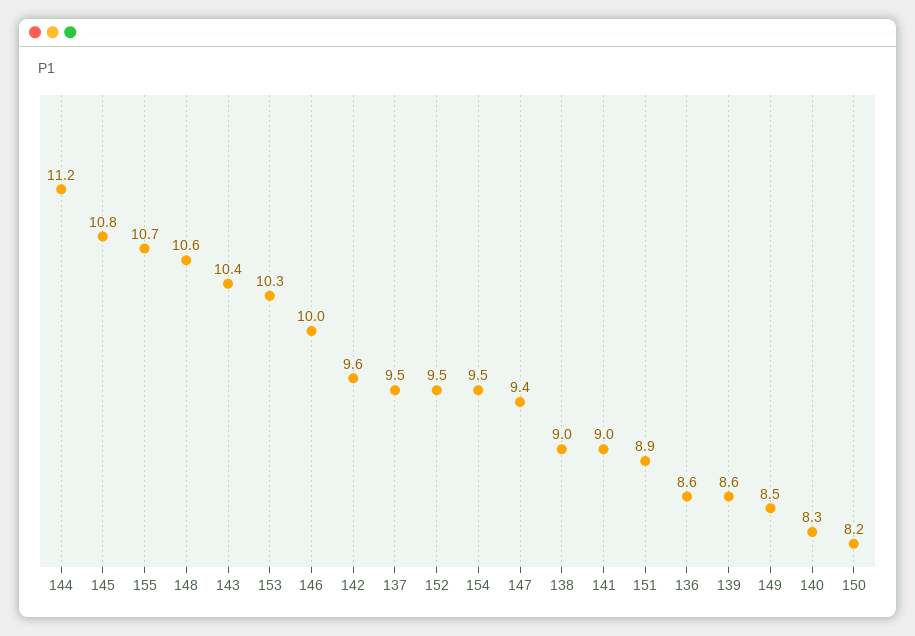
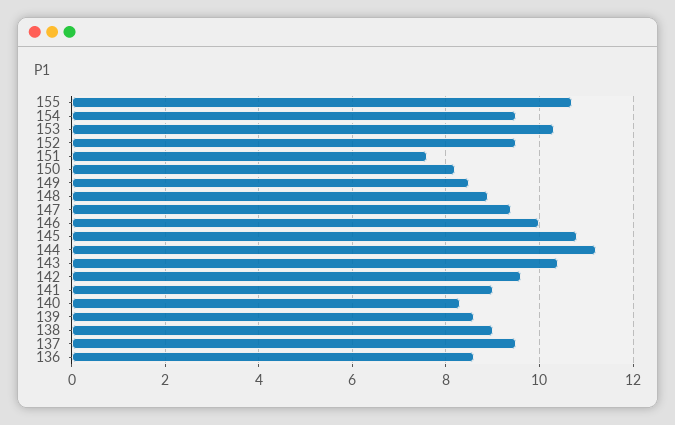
148: 10.6 -> 9
151: 8.9 -> 7.5

